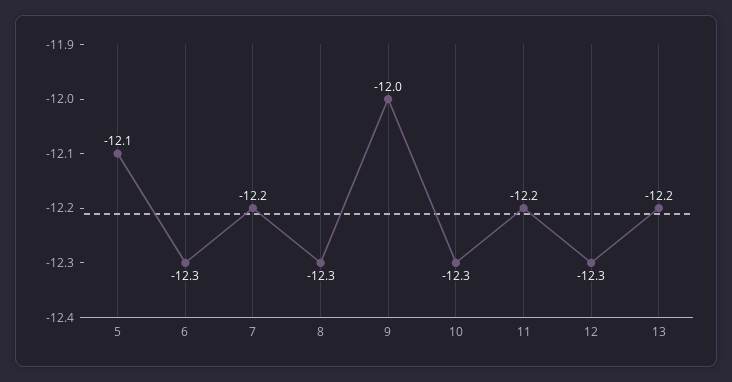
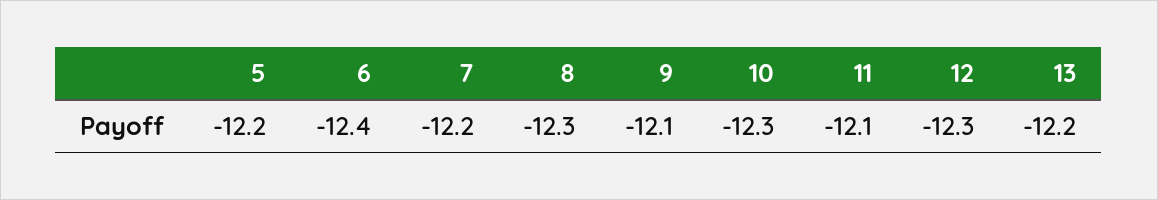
5: -12.1 -> -12.2
6: -12.3 -> -12.4
9: -12 -> -12.1
11: -12.2 -> -12.1

